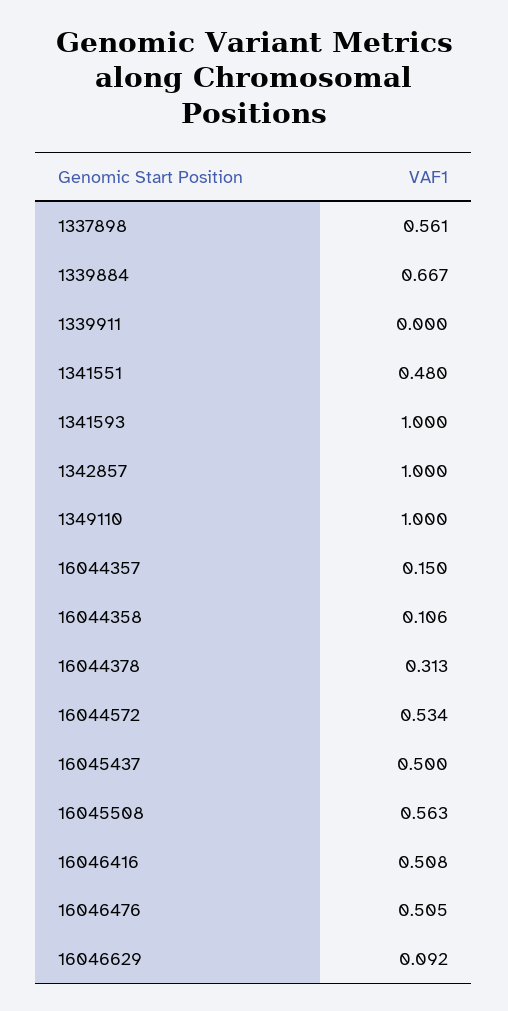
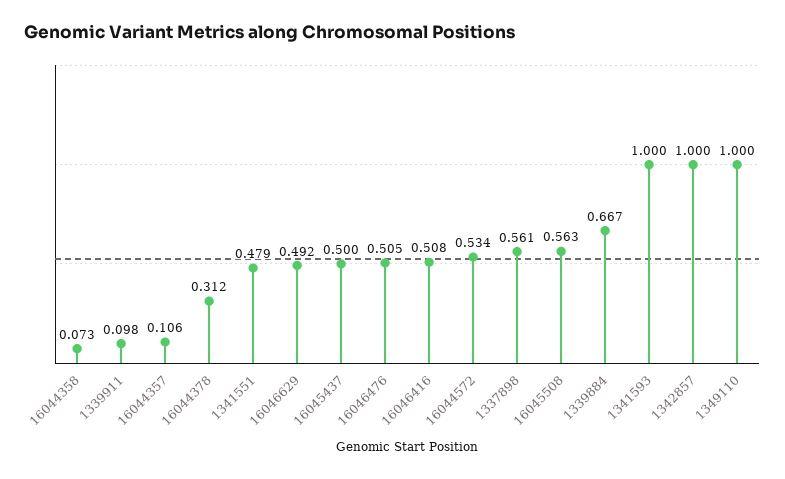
1339911: 0 -> 0.098
1341551: 0.48 -> 0.479
16044357: 0.15 -> 0.106
16044358: 0.106 -> 0.073
16044378: 0.313 -> 0.312
16046629: 0.092 -> 0.492

